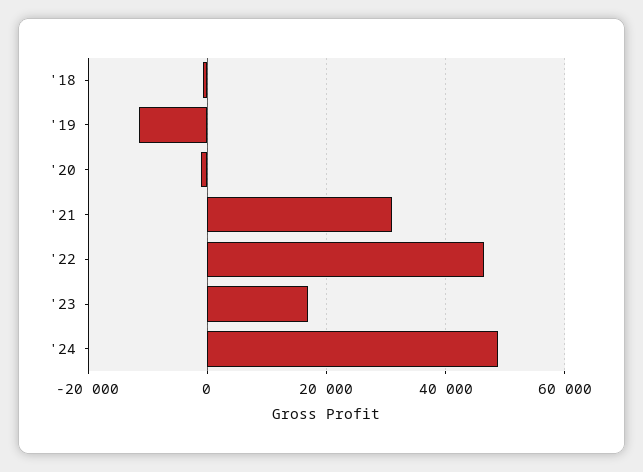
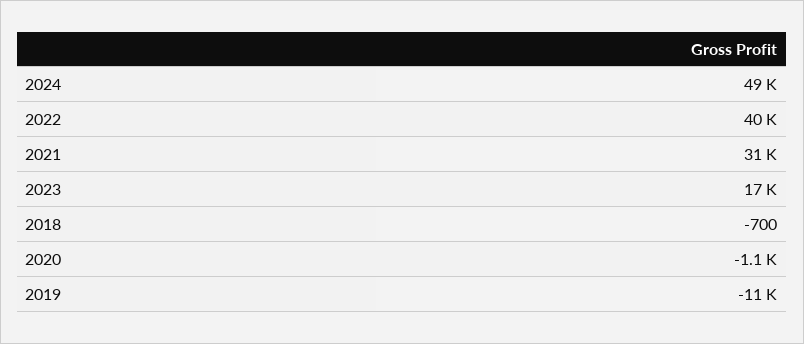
'22: 46000 -> 40000

